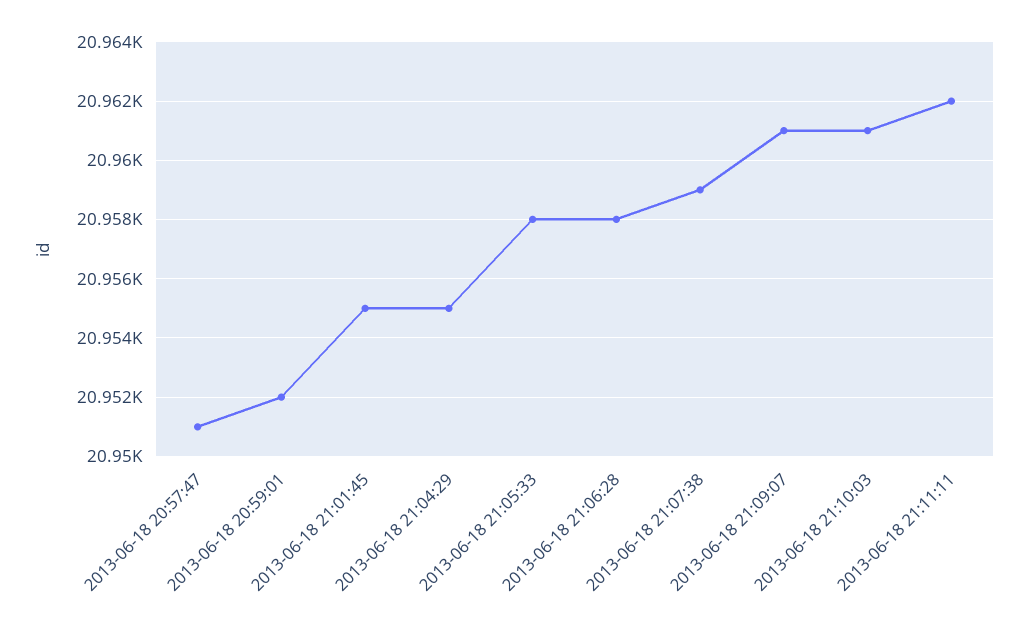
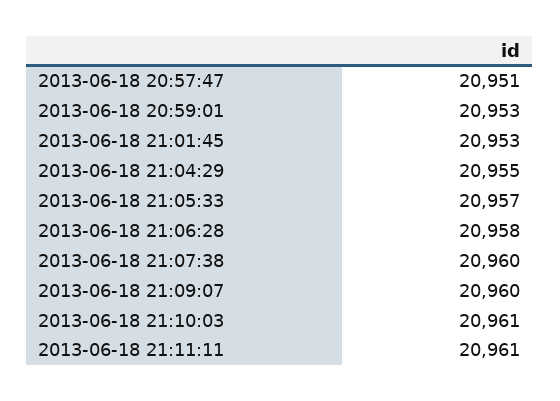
2013-06-18 20:59:01: 20952 -> 20953
2013-06-18 21:01:45: 20955 -> 20953
2013-06-18 21:05:33: 20958 -> 20957
2013-06-18 21:07:38: 20959 -> 20960
2013-06-18 21:09:07: 20961 -> 20960
2013-06-18 21:11:11: 20962 -> 20961

